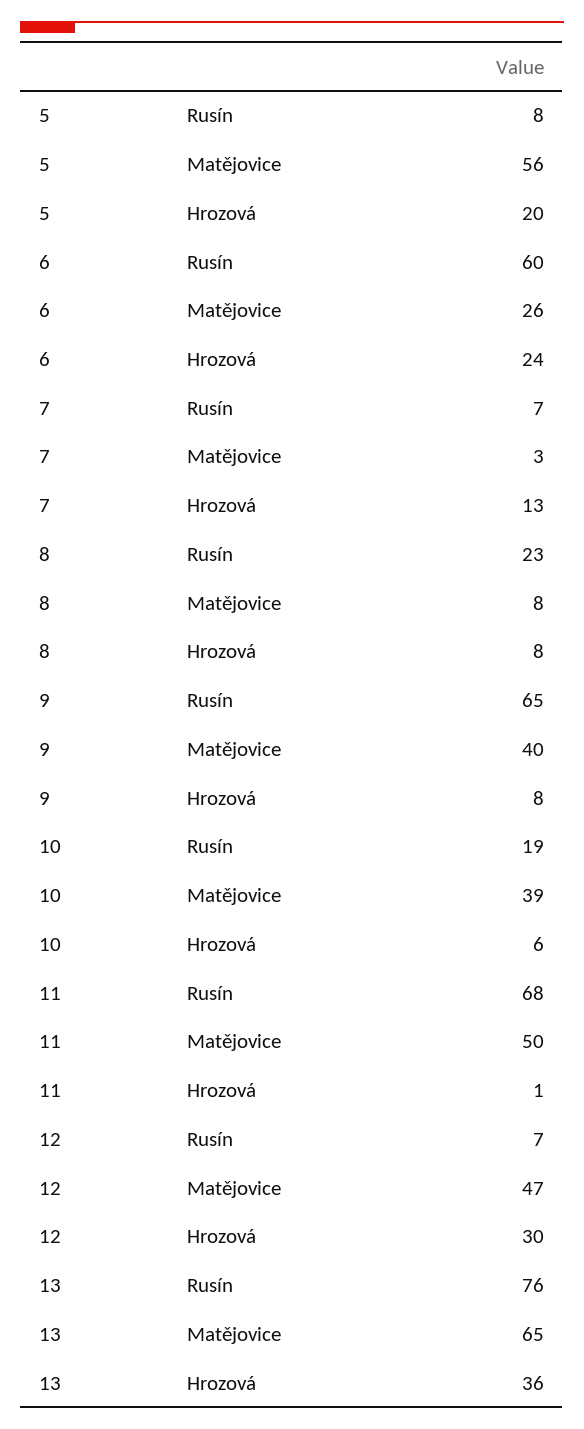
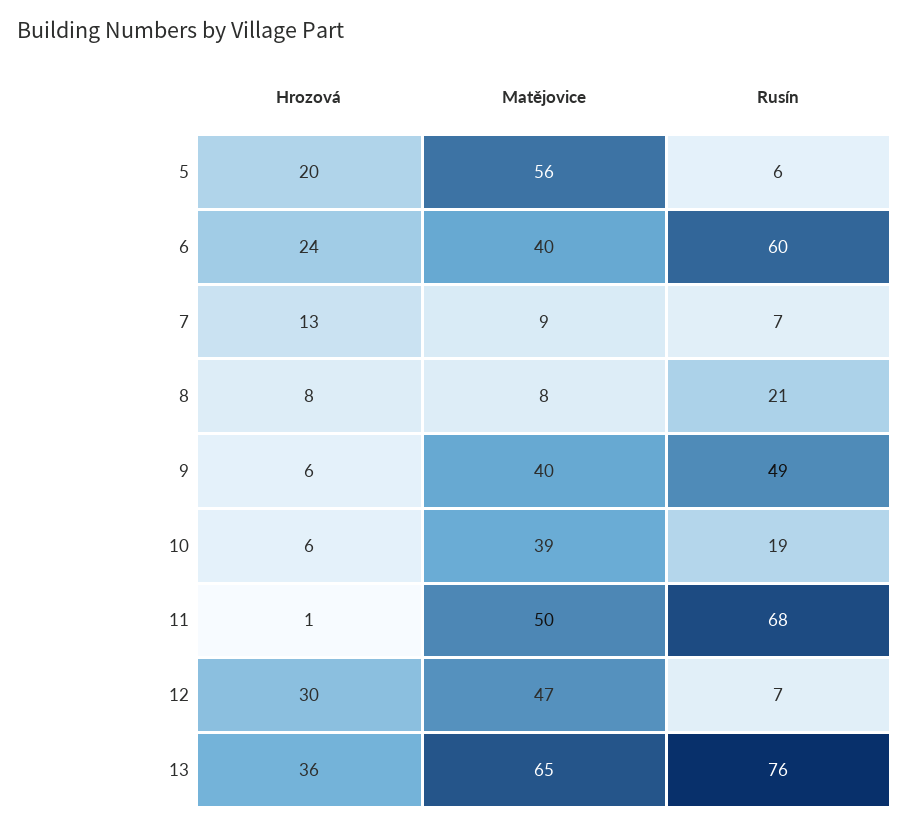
5, Rusín: 8 -> 6
6, Matějovice: 26 -> 40
7, Matějovice: 3 -> 9
8, Rusín: 23 -> 21
9, Rusín: 65 -> 49
9, Hrozová: 8 -> 6

